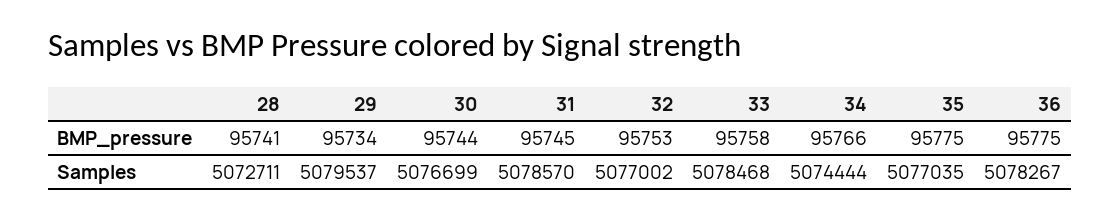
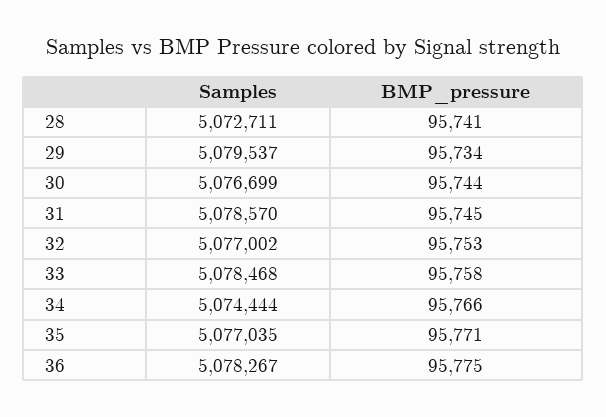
35, BMP_pressure: 95775 -> 95771

